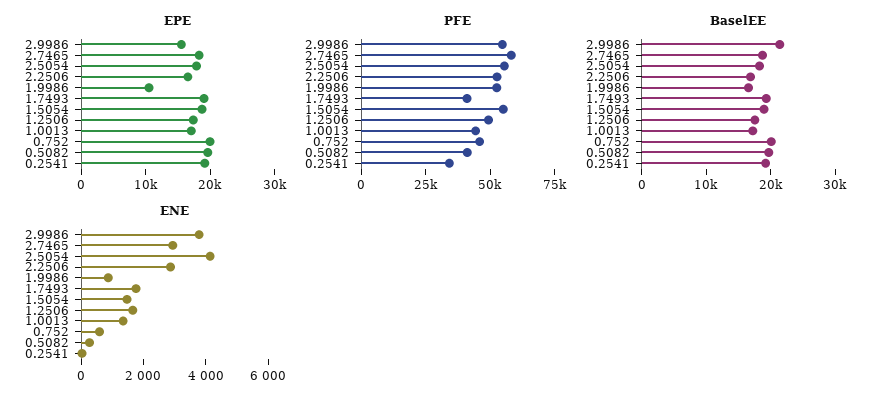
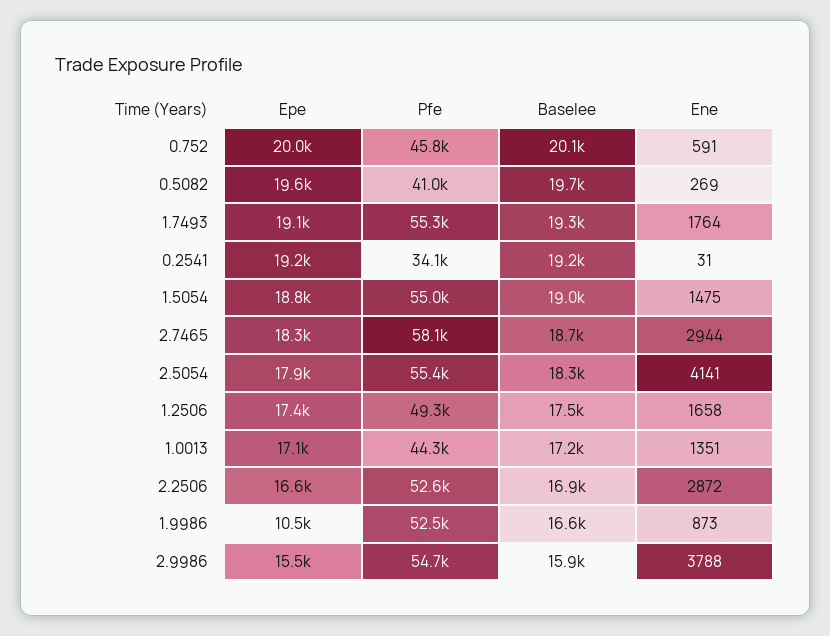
PFE, 1.7493: 40000 -> 55300
BaselEE, 2.9986: 22000 -> 15900

